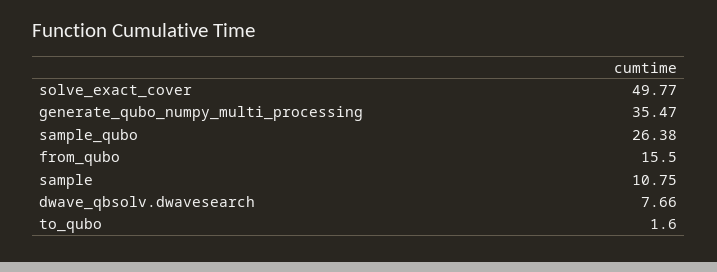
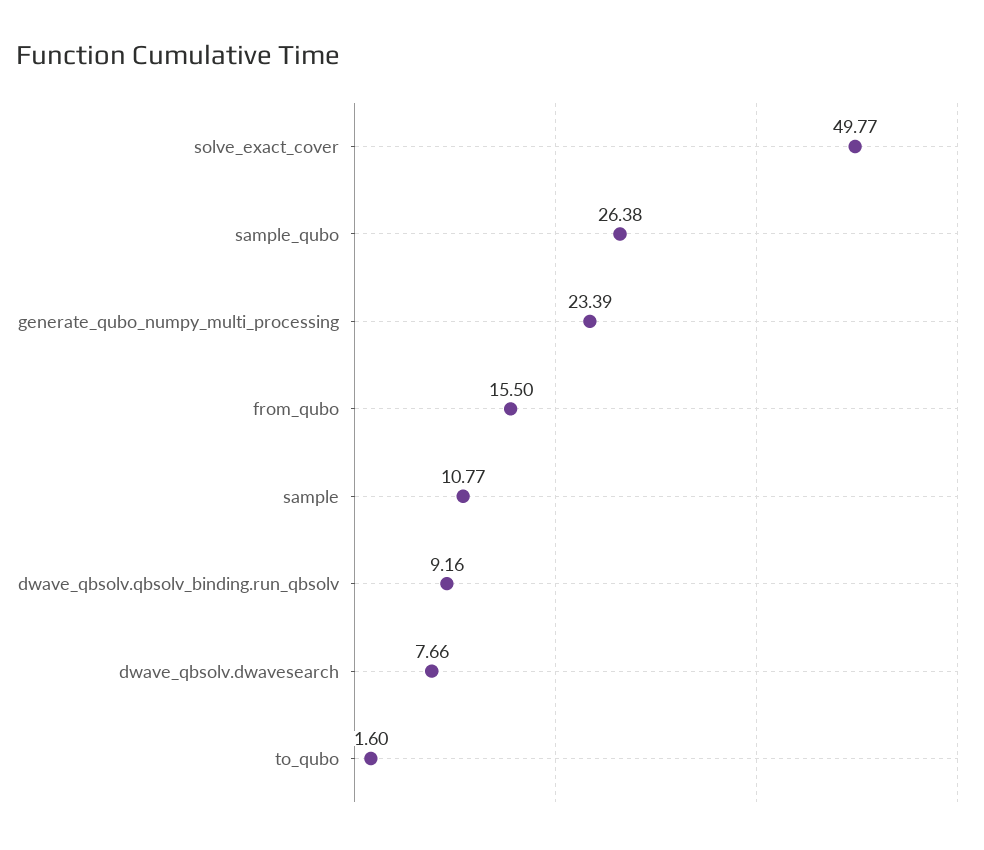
generate_qubo_numpy_multi_processing: 35.47 -> 23.39
sample: 10.75 -> 10.77
dwave_qbsolv.qbsolv_binding.run_qbsolv: none -> 9.16

